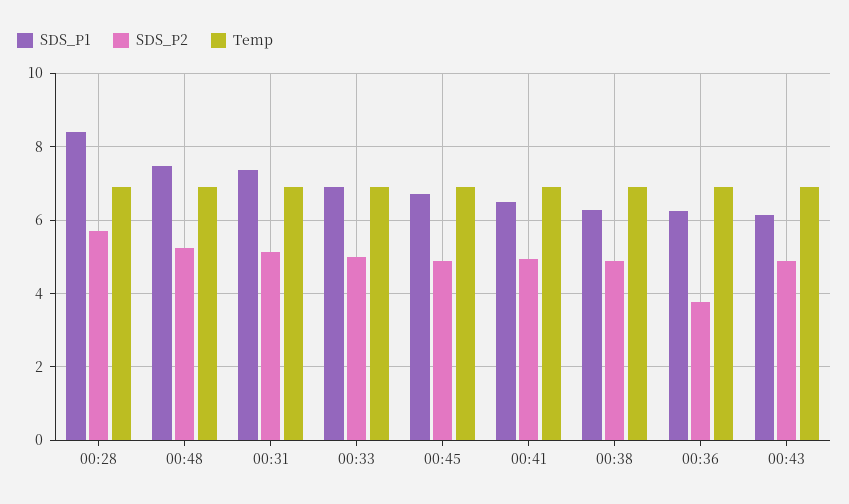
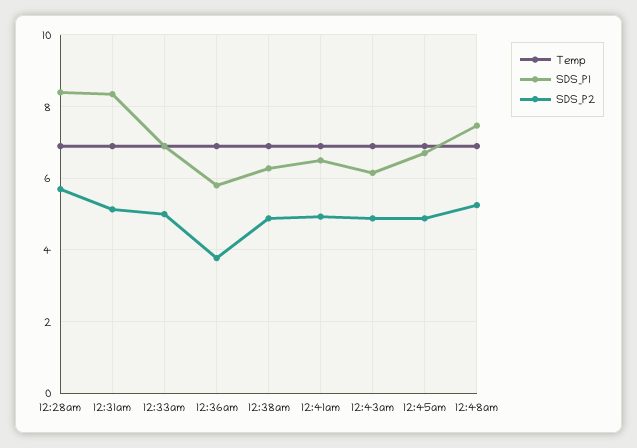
SDS_P1, 00:31: 7.4 -> 8.4
SDS_P1, 00:36: 6.2 -> 5.8

